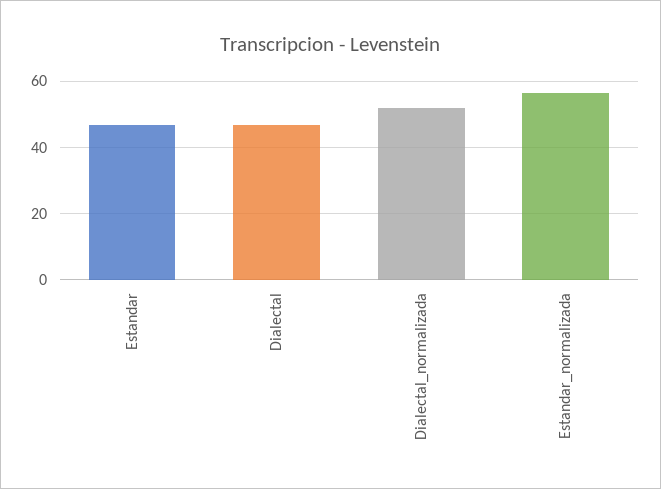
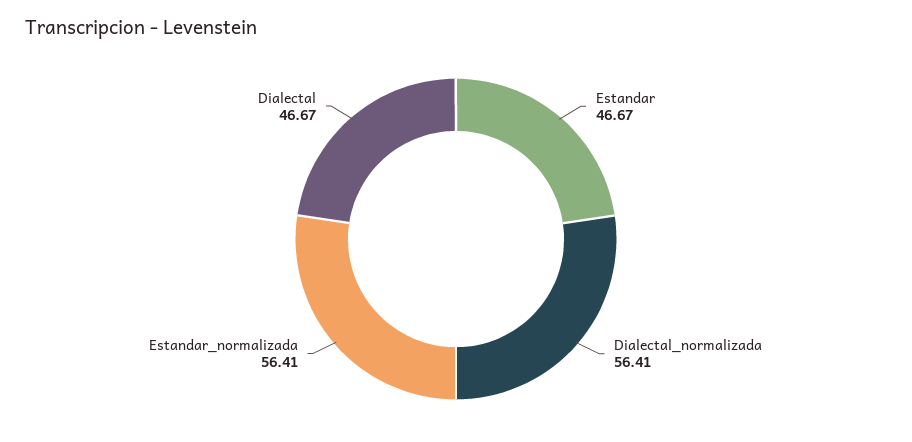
Dialectal_normalizada: 52 -> 56.41

